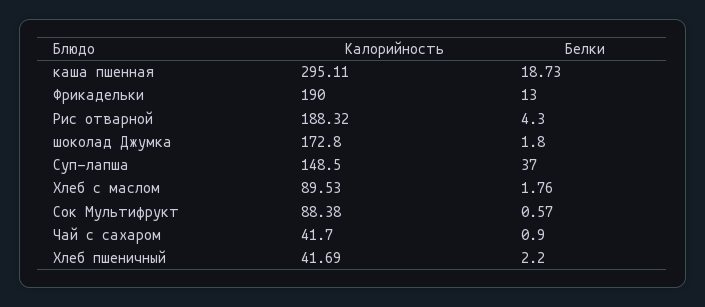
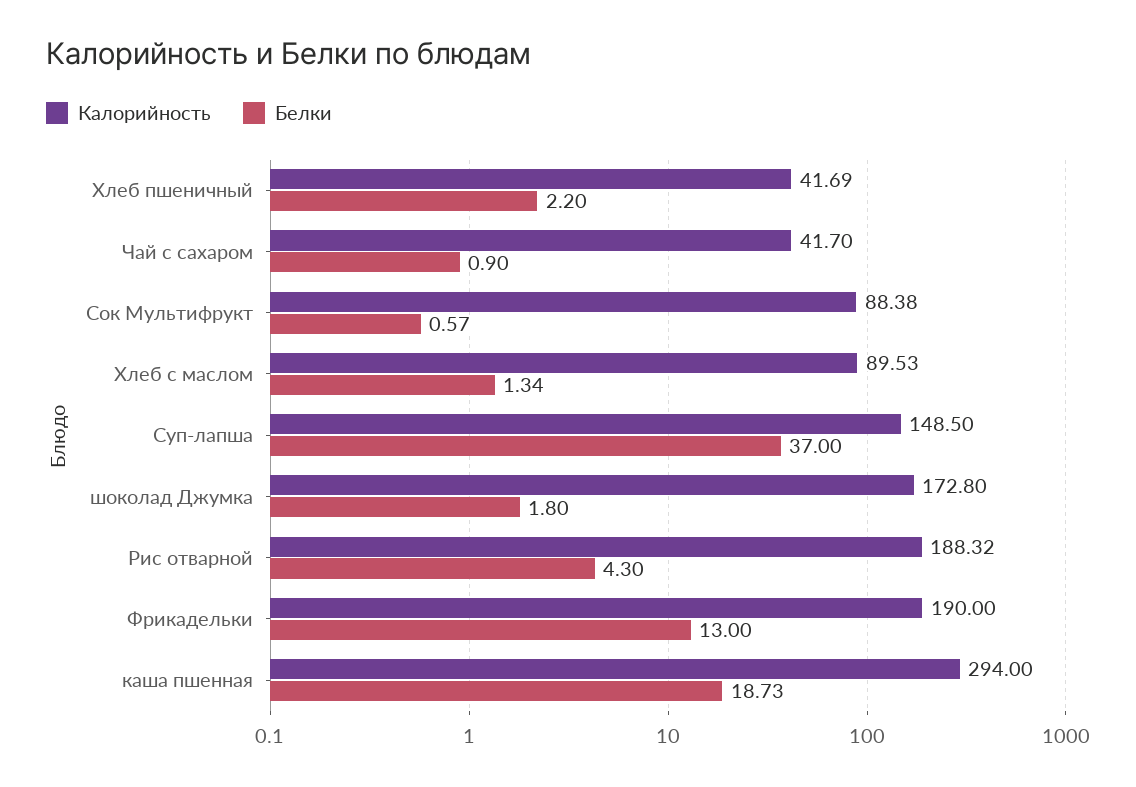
Калорийность, каша пшенная: 295.11 -> 294
Белки, Хлеб с маслом: 1.76 -> 1.34

